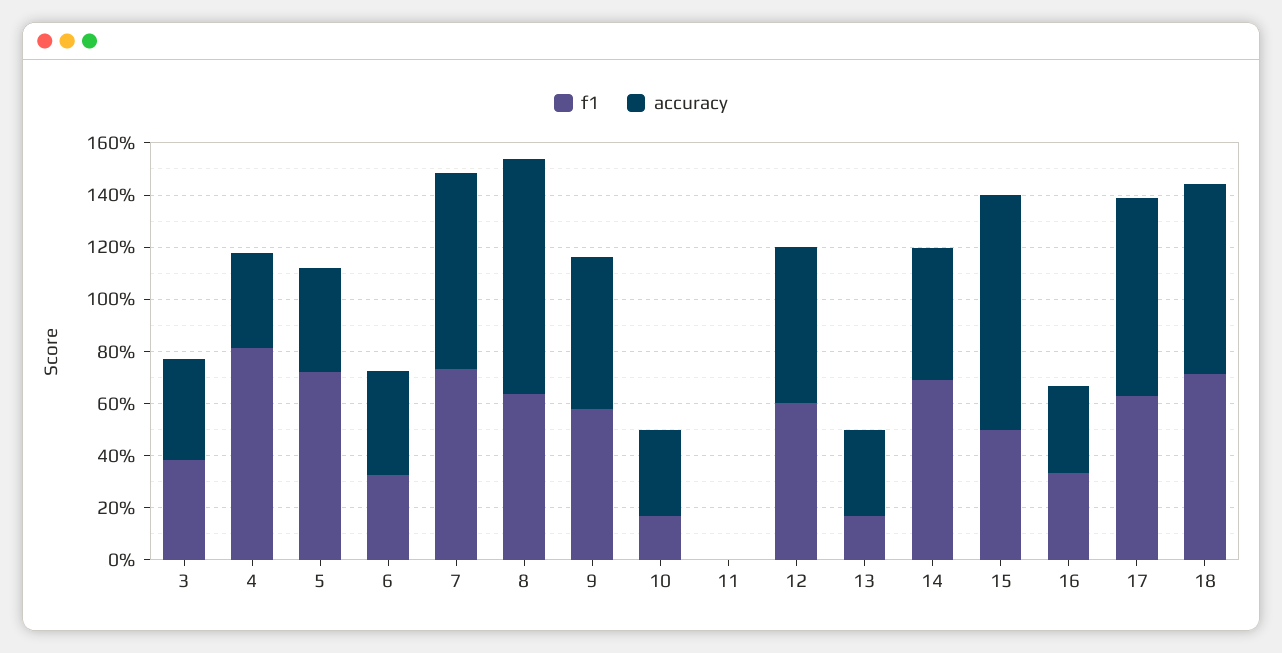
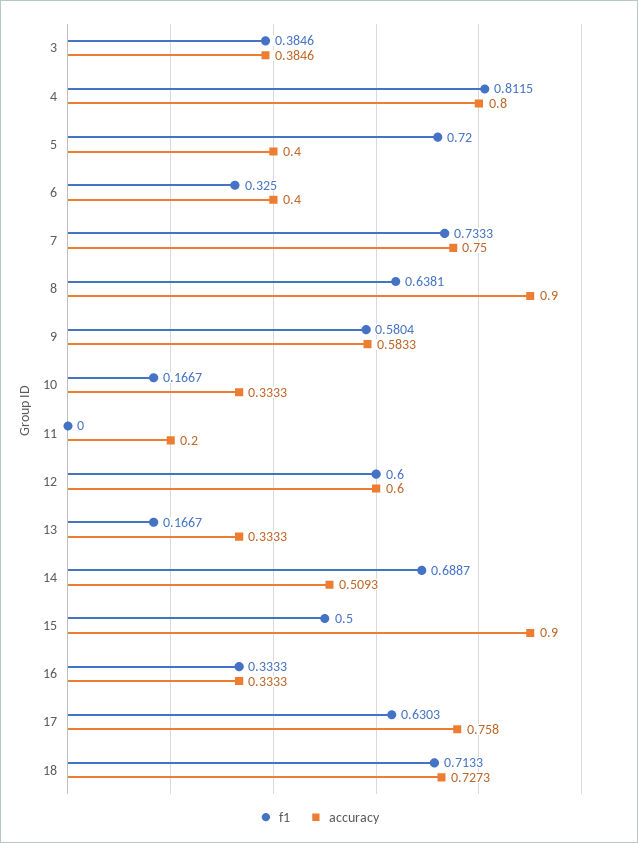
accuracy, 4: 0.35 -> 0.8
accuracy, 11: 0 -> 0.2

